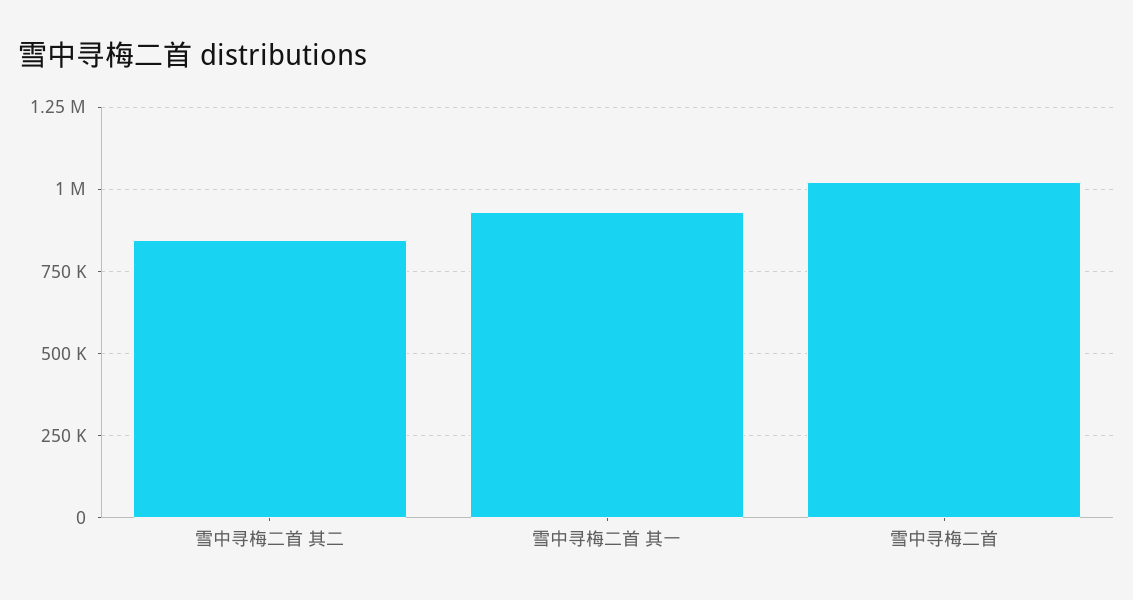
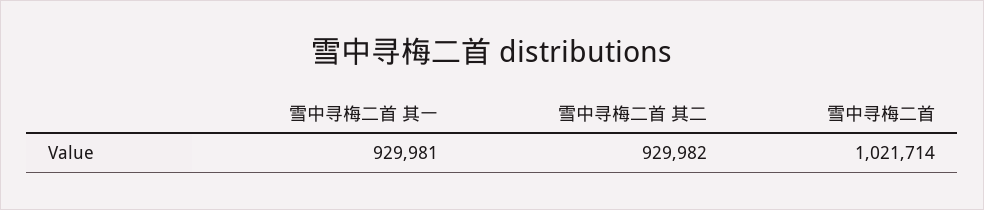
雪中寻梅二首 其二: 850000 -> 929982

